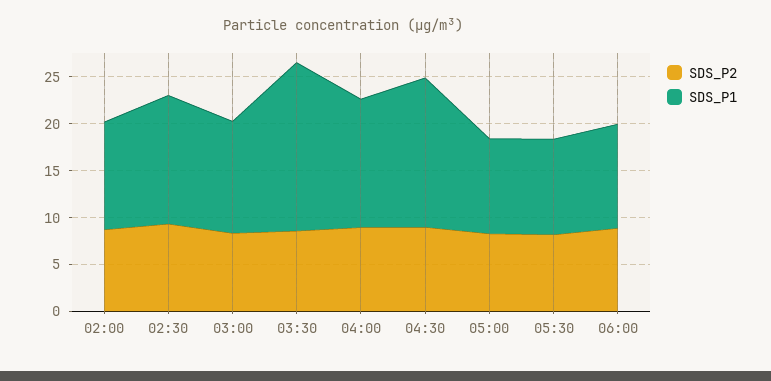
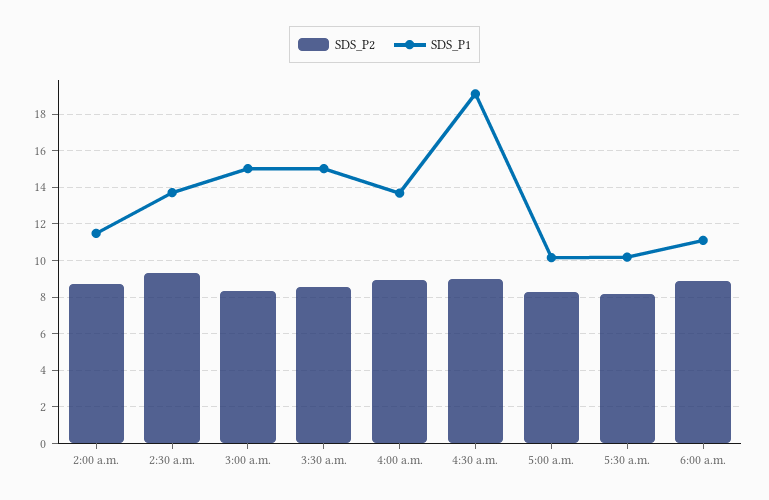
SDS_P1, 03:00: 12 -> 15
SDS_P1, 03:30: 18 -> 15
SDS_P1, 04:30: 16 -> 19

